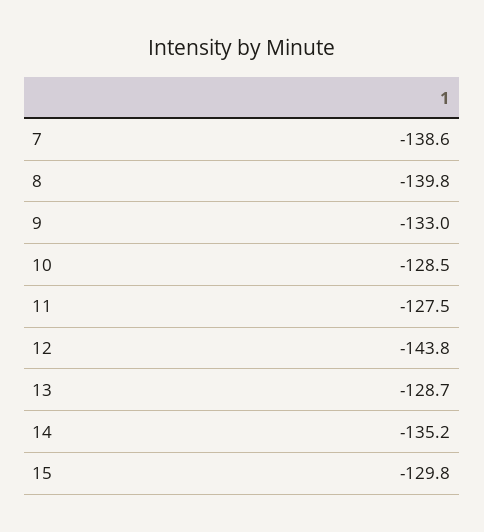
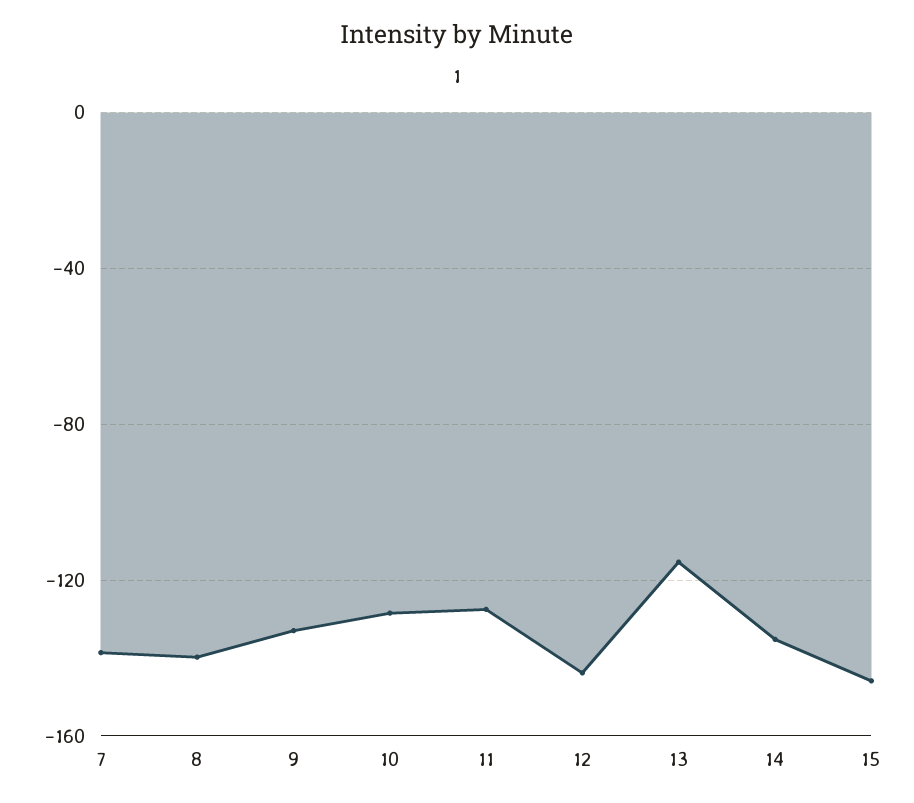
13: -128.7 -> -115
15: -129.8 -> -145

